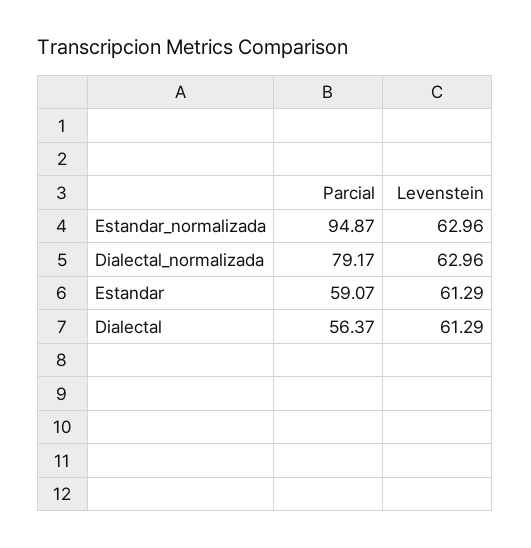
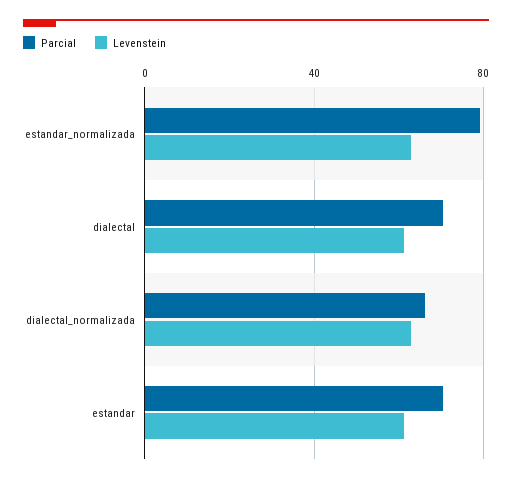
Parcial, Estandar_normalizada: 94.87 -> 80
Parcial, Dialectal_normalizada: 79.17 -> 65
Parcial, Estandar: 59.07 -> 70
Parcial, Dialectal: 56.37 -> 70

